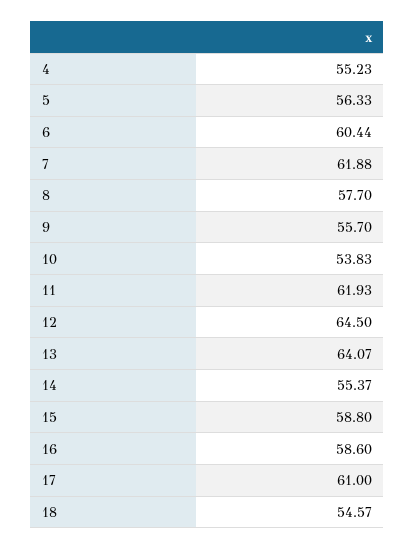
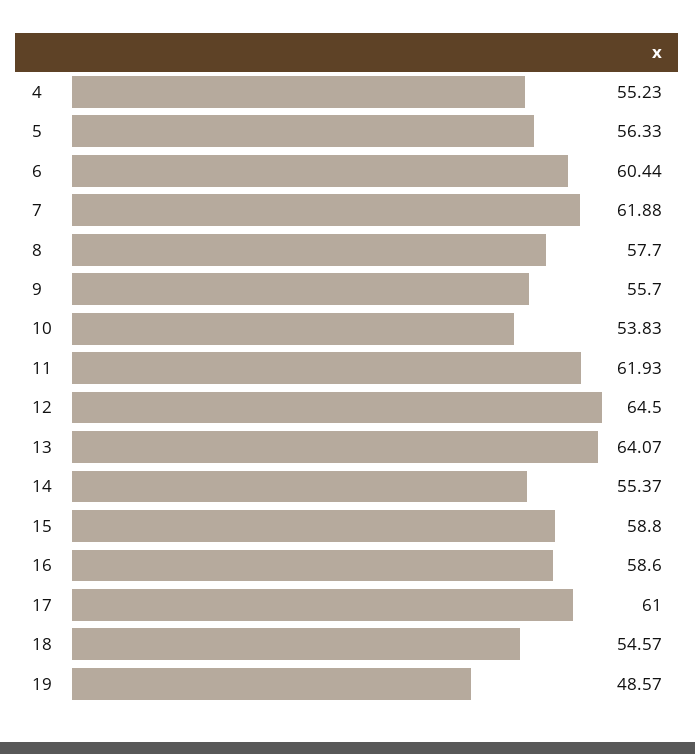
19: none -> 48.57

